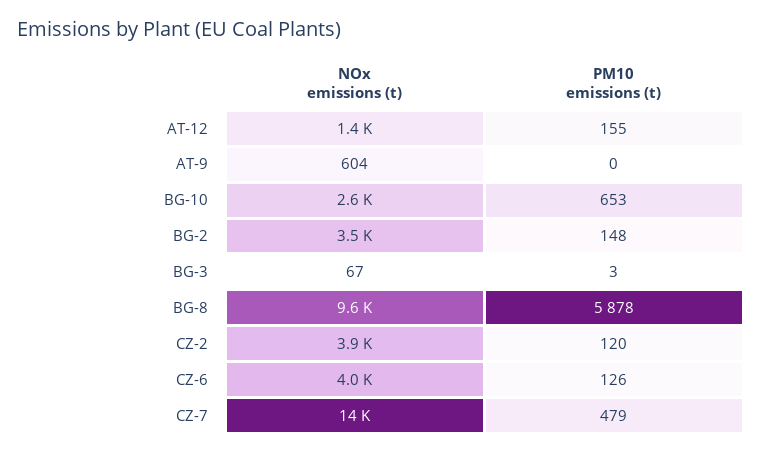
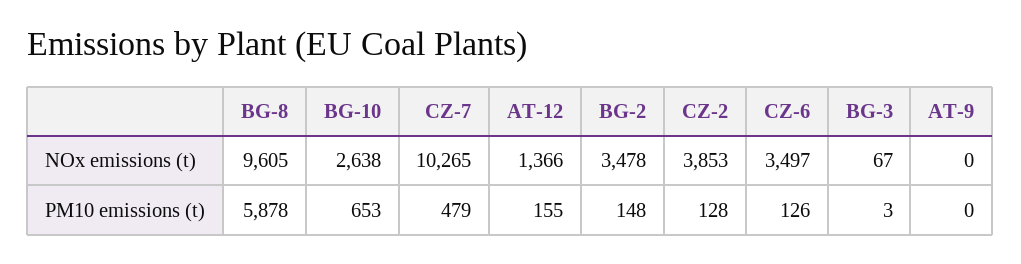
NOx emissions (t), AT-9: 604 -> 0
PM10 emissions (t), CZ-2: 120 -> 128
NOx emissions (t), CZ-6: 4000 -> 3497
NOx emissions (t), CZ-7: 14000 -> 10265

